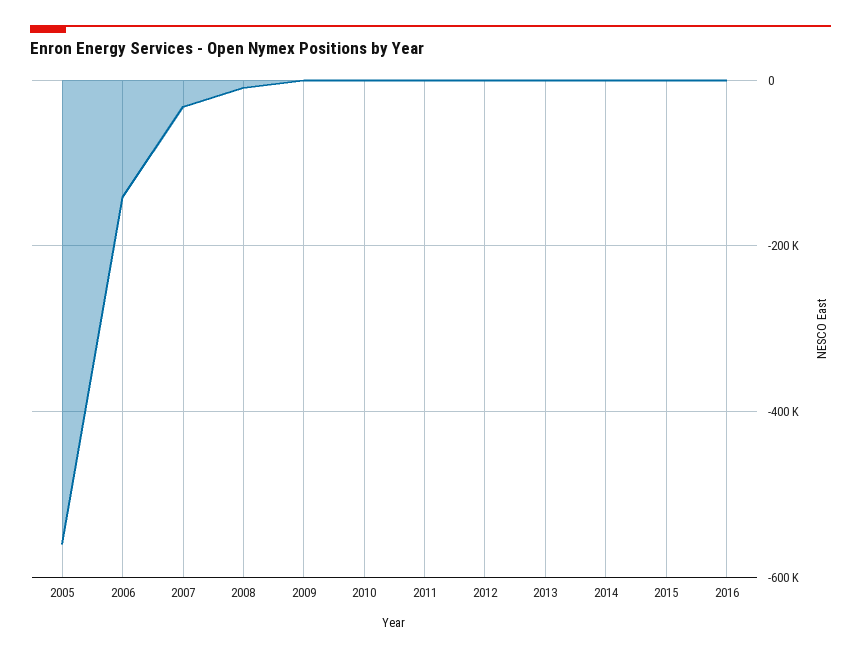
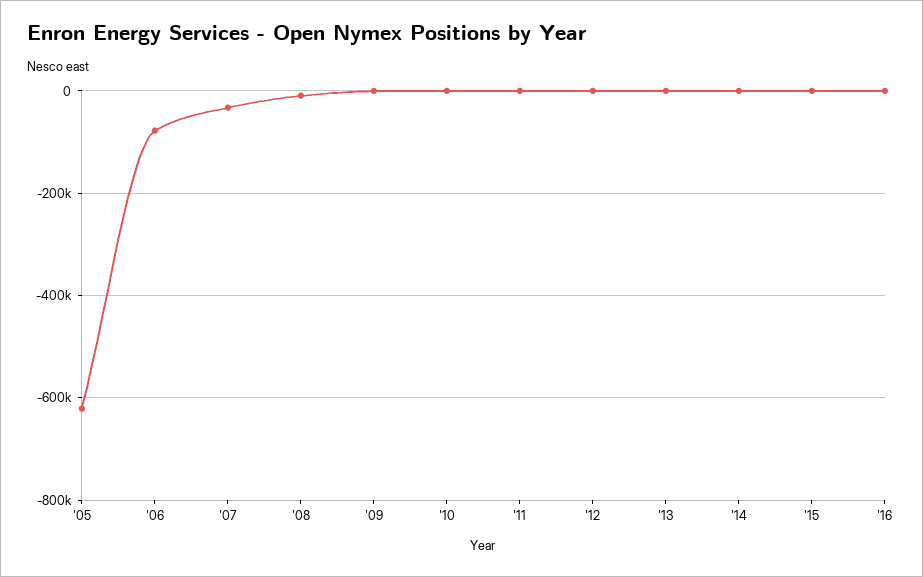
2005: -560000 -> -620000
2006: -140000 -> -80000

